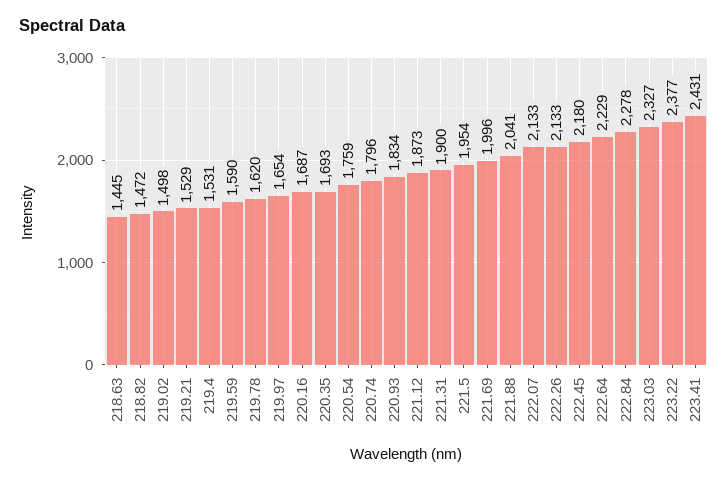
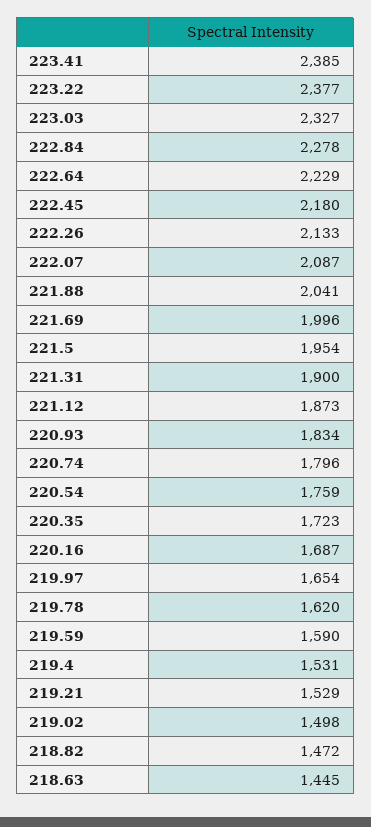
220.35: 1693 -> 1723
222.07: 2133 -> 2087
223.41: 2431 -> 2385

